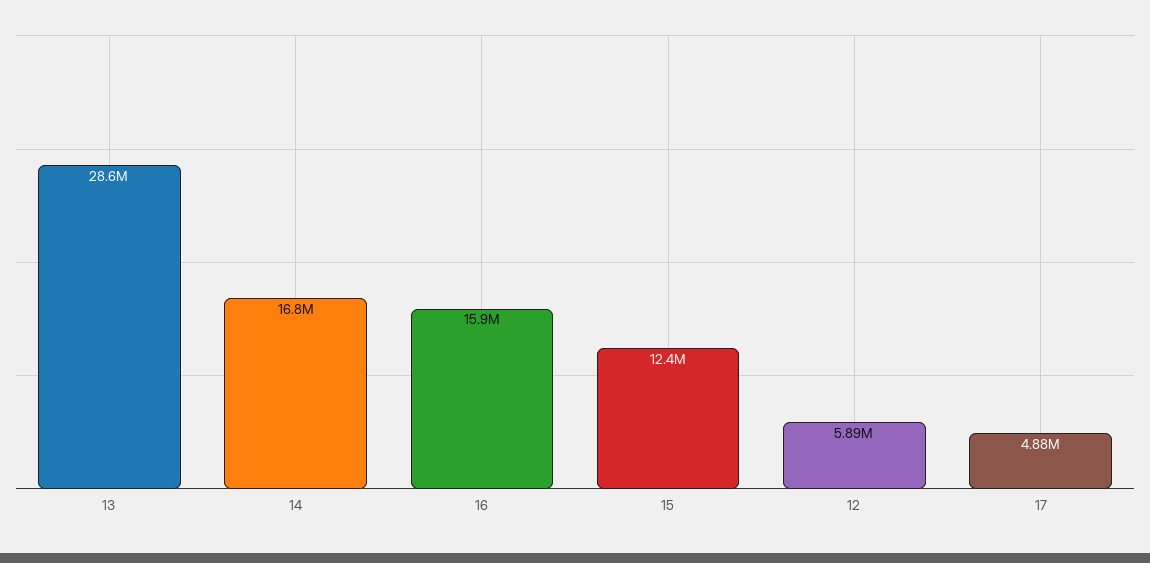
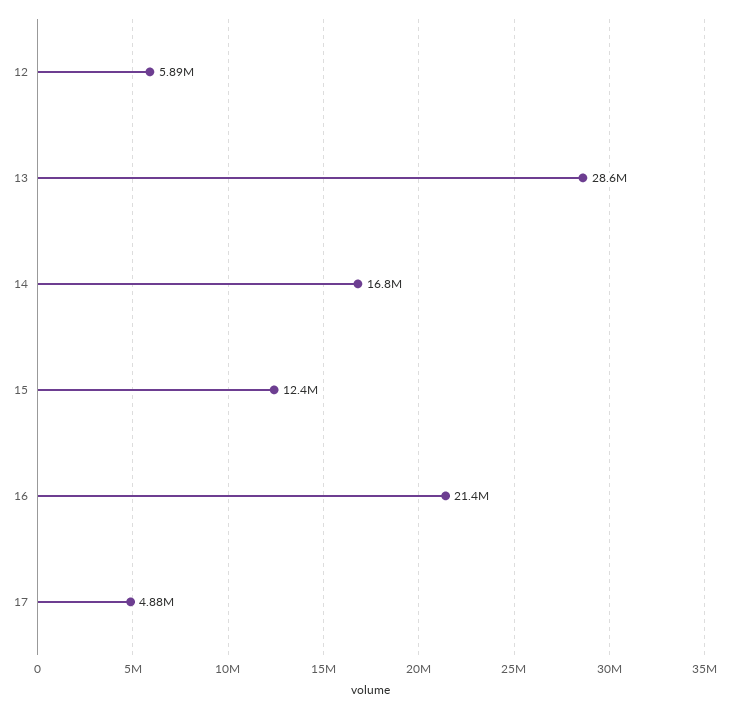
16: 15900000 -> 21400000

